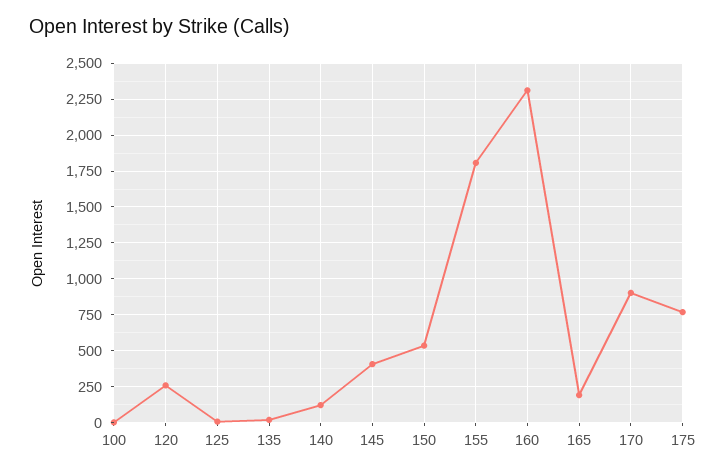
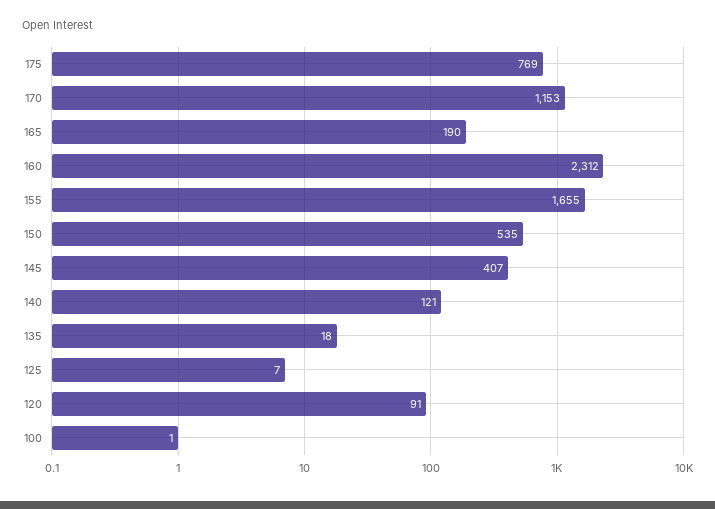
120: 250 -> 91
155: 1800 -> 1655
170: 900 -> 1153

